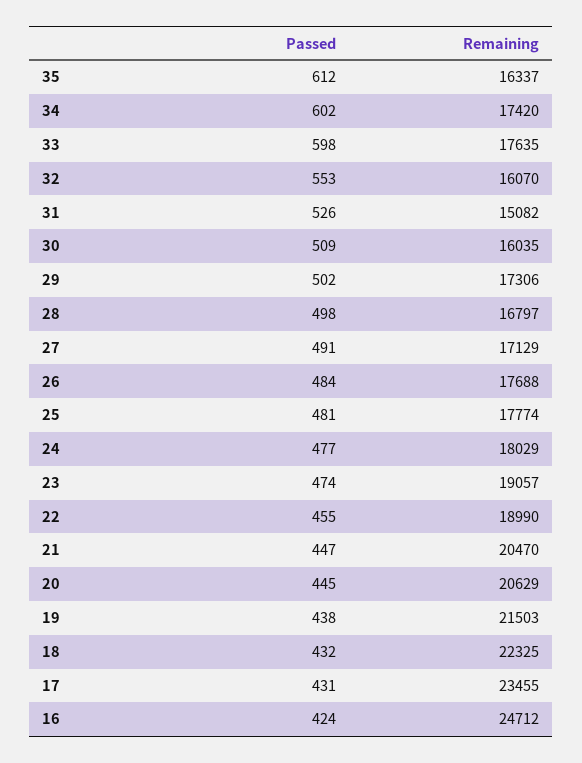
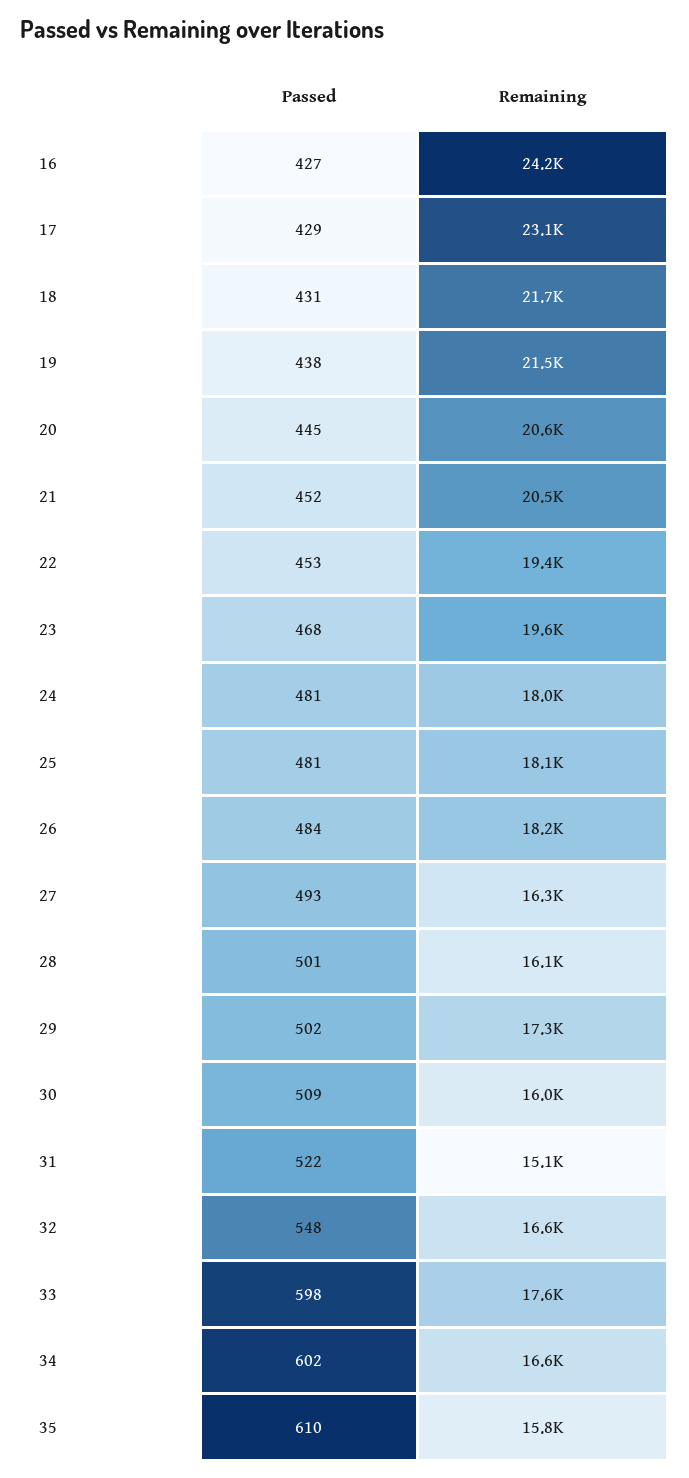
Passed, 35: 612 -> 610
Remaining, 35: 16337 -> 15800
Remaining, 34: 17420 -> 16600
Passed, 32: 553 -> 548
Remaining, 32: 16070 -> 16600
Passed, 31: 526 -> 522
Passed, 28: 498 -> 501
Remaining, 28: 16797 -> 16100
Passed, 27: 491 -> 493
Remaining, 27: 17129 -> 16300
Remaining, 26: 17688 -> 18200
Remaining, 25: 17774 -> 18100
Passed, 24: 477 -> 481
Passed, 23: 474 -> 468
Remaining, 23: 19057 -> 19600
Passed, 22: 455 -> 453
Remaining, 22: 18990 -> 19400
Passed, 21: 447 -> 452
Passed, 18: 432 -> 431
Remaining, 18: 22325 -> 21700
Passed, 17: 431 -> 429
Remaining, 17: 23455 -> 23100
Passed, 16: 424 -> 427
Remaining, 16: 24712 -> 24200

